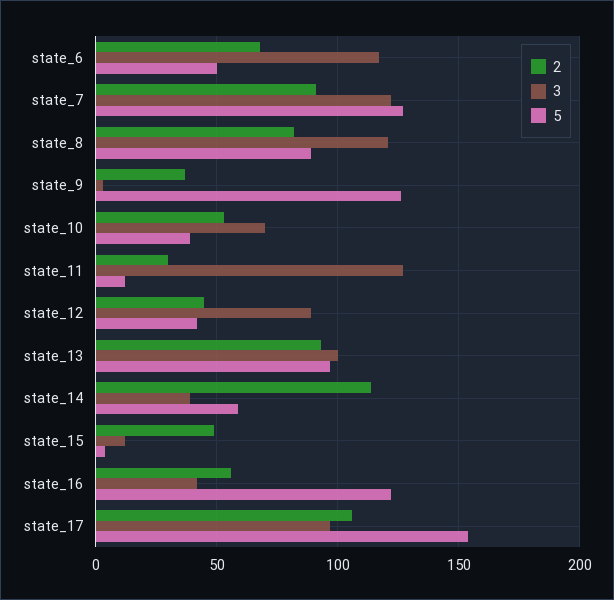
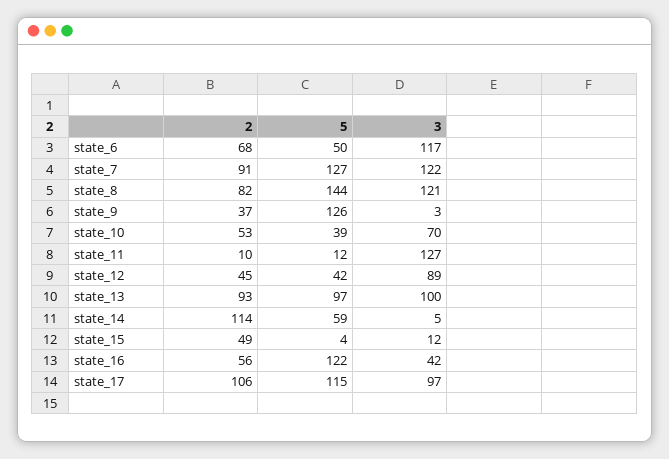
5, state_8: 90 -> 144
2, state_11: 30 -> 10
3, state_14: 40 -> 5
5, state_17: 155 -> 115

